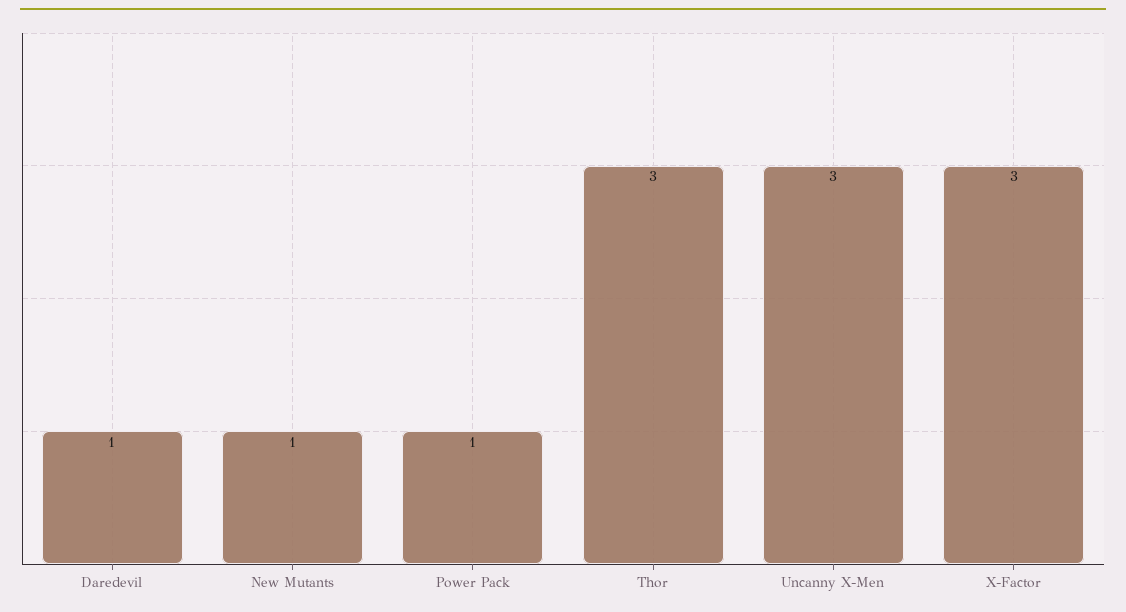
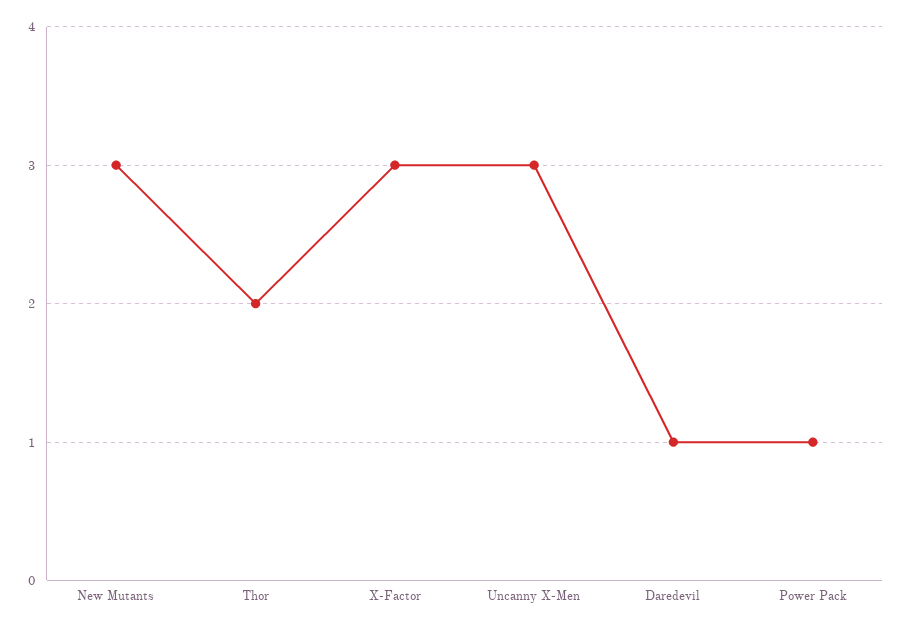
New Mutants: 1 -> 3
Thor: 3 -> 2

